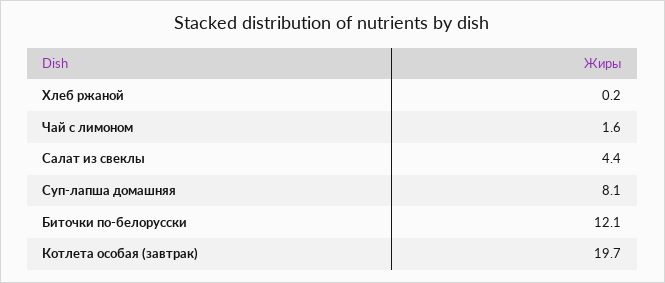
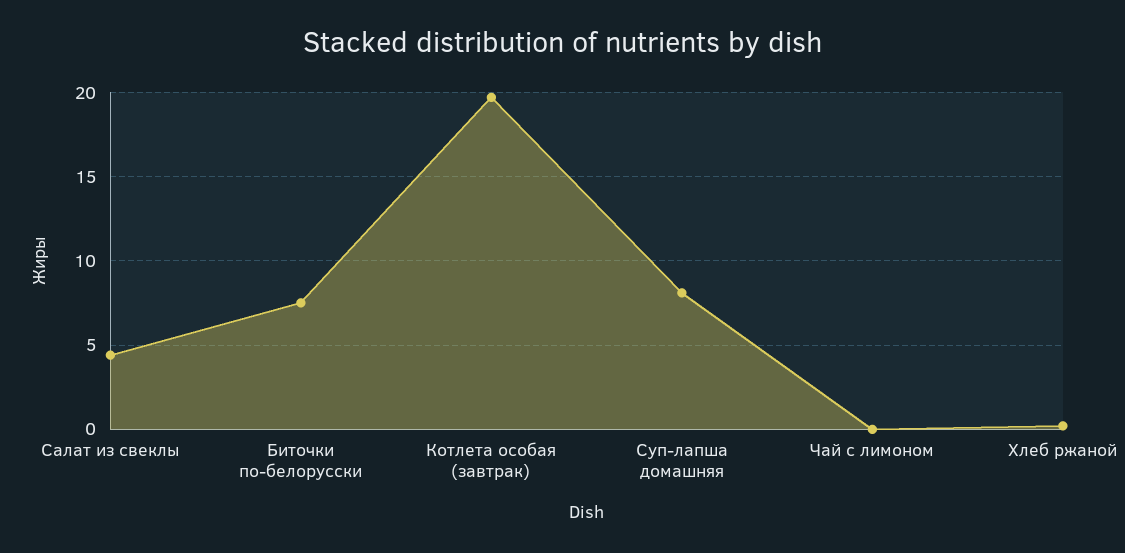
Чай с лимоном: 1.6 -> 0
Биточки по-белорусски: 12.1 -> 7.5

